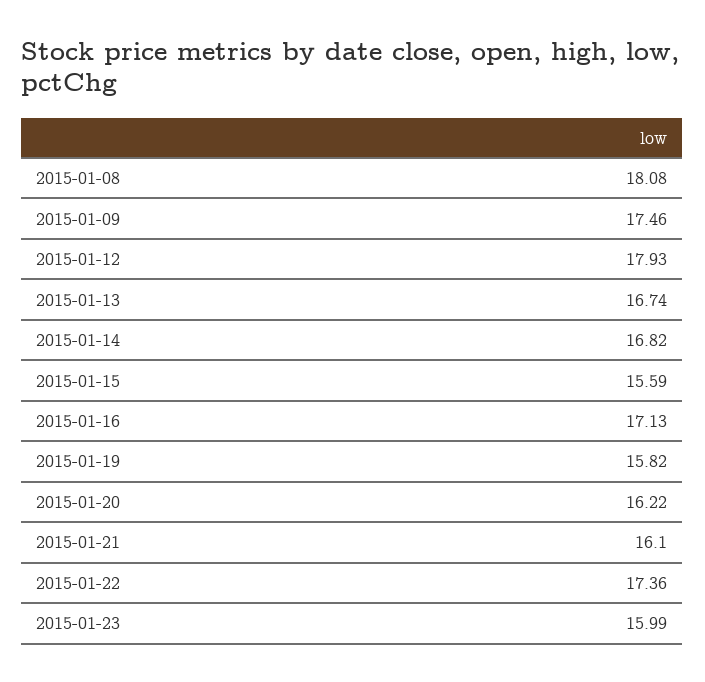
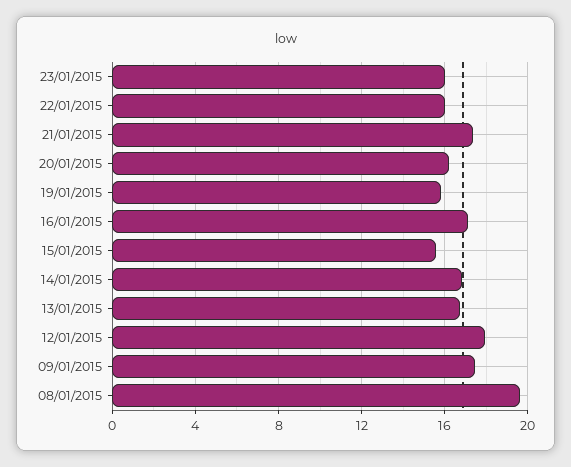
2015-01-08: 18.08 -> 19.5
2015-01-21: 16.1 -> 17.5
2015-01-22: 17.36 -> 16

